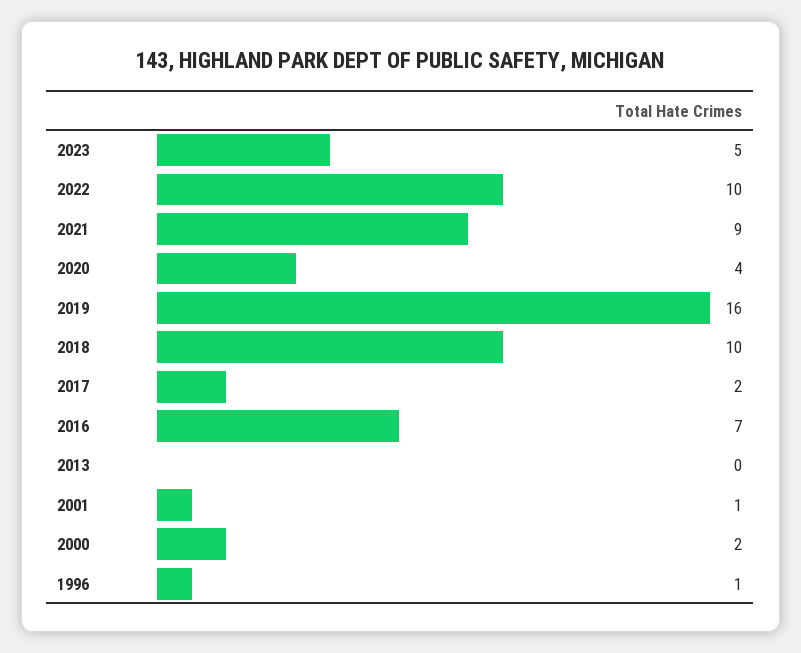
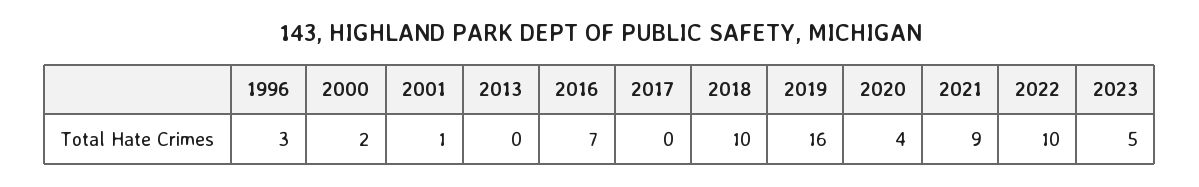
2017: 2 -> 0
1996: 1 -> 3

